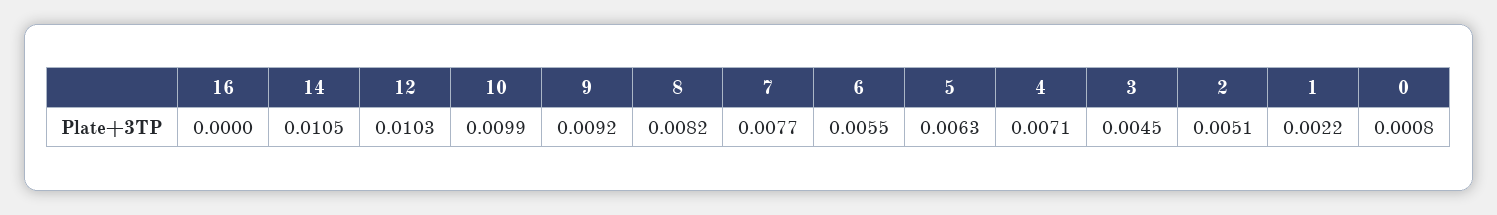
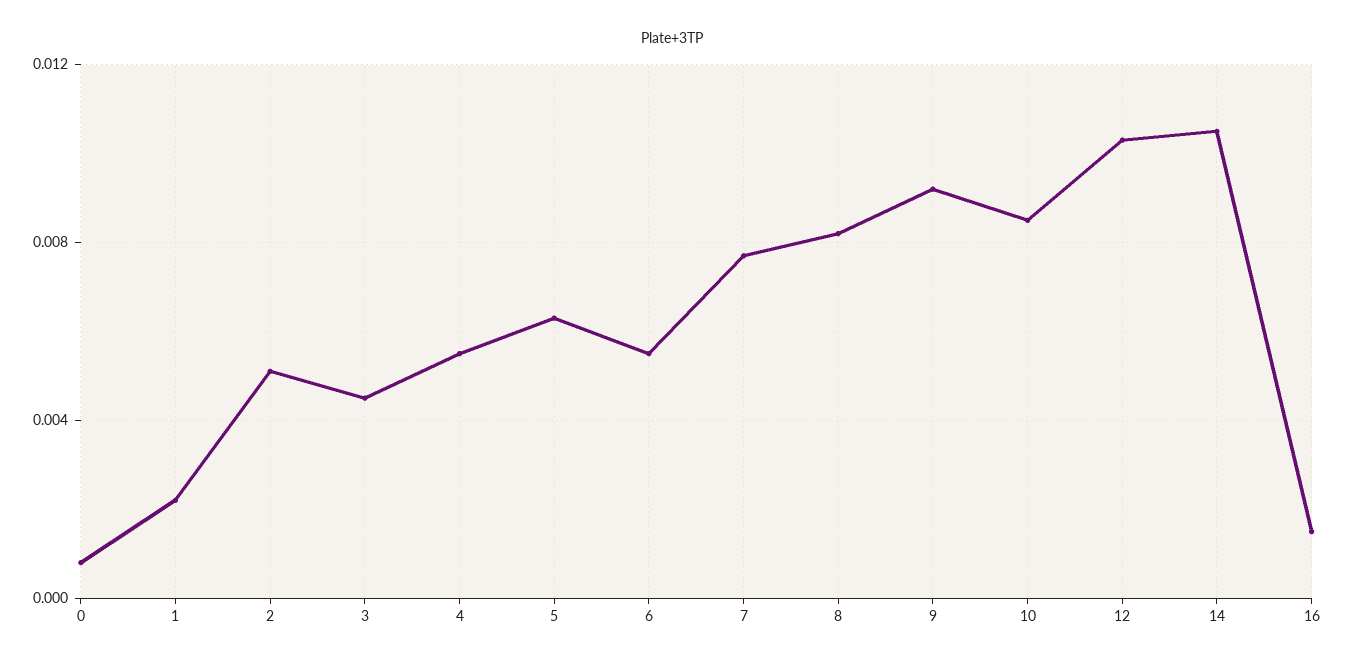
16: 0 -> 0.0015
10: 0.0099 -> 0.0085
4: 0.0071 -> 0.0055

